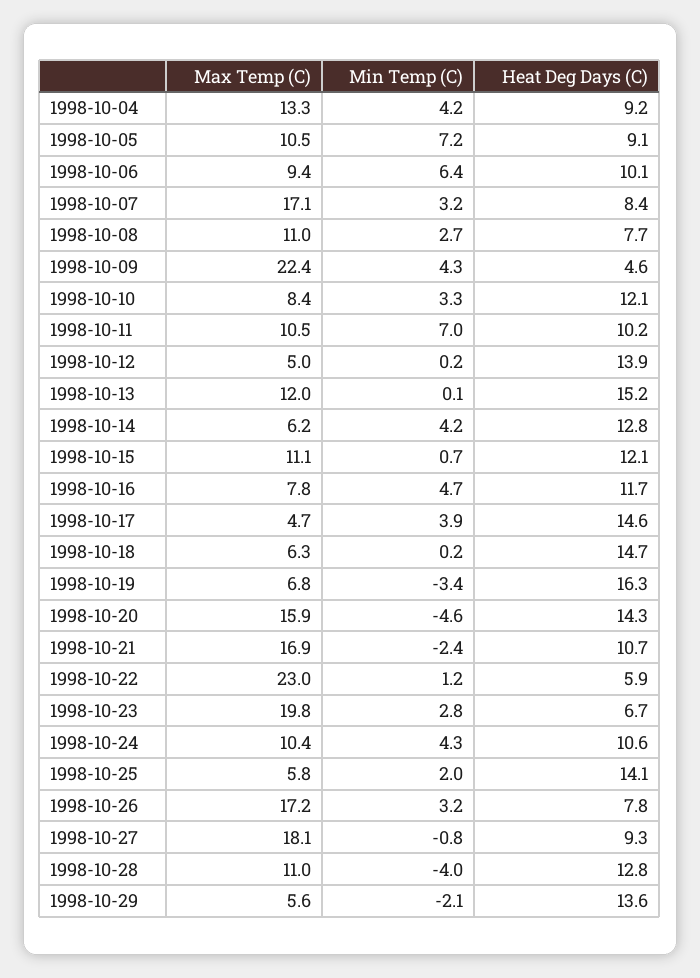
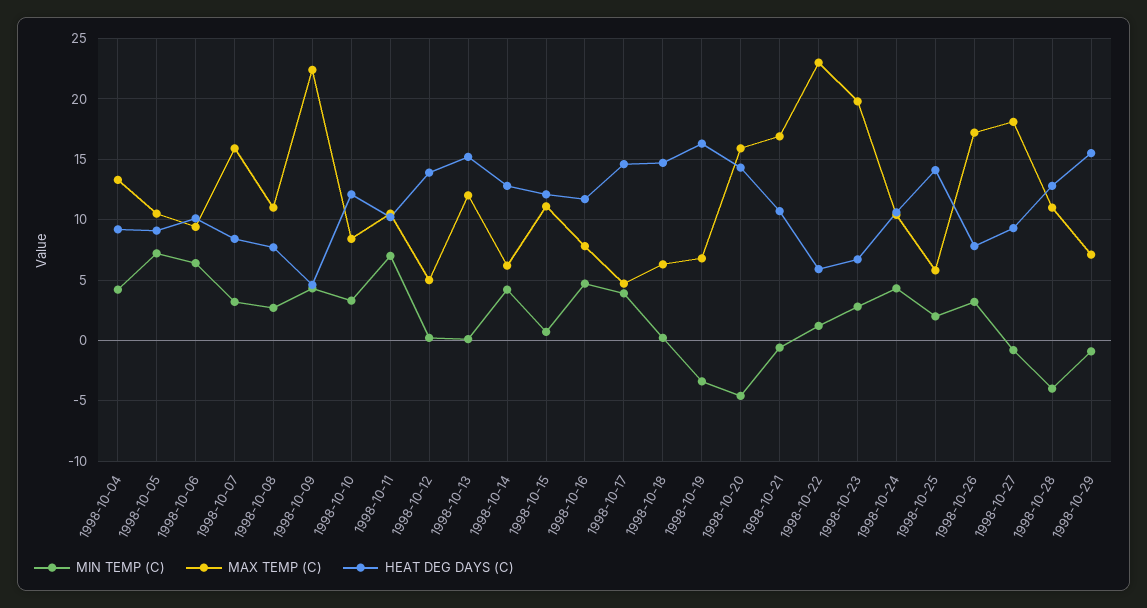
Max Temp (C), 1998-10-07: 17.1 -> 16
Min Temp (C), 1998-10-21: -2.4 -> -0.5
Max Temp (C), 1998-10-29: 5.6 -> 7
Min Temp (C), 1998-10-29: -2.1 -> -1
Heat Deg Days (C), 1998-10-29: 13.6 -> 15.5

